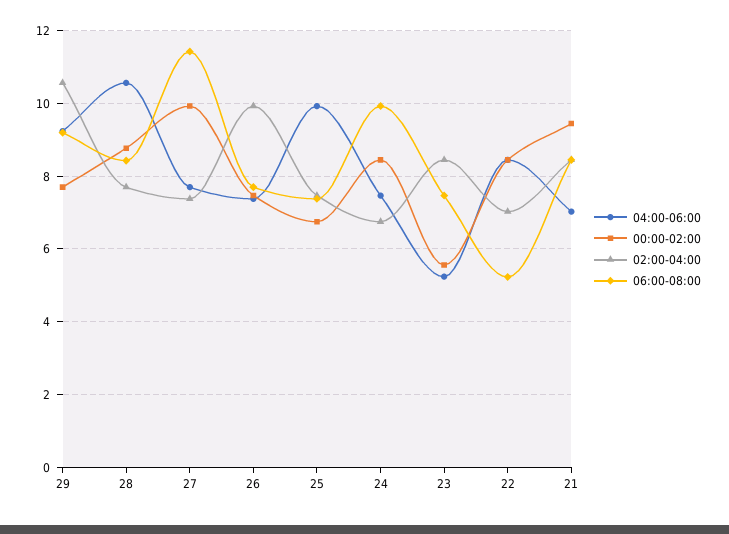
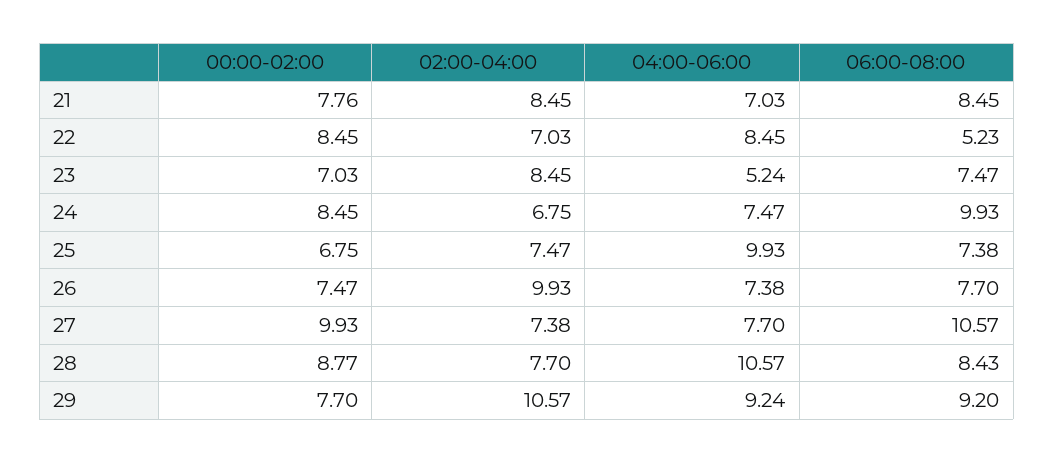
06:00-08:00, 27: 11.4 -> 10.57
00:00-02:00, 23: 5.6 -> 7.03
00:00-02:00, 21: 9.4 -> 7.76

